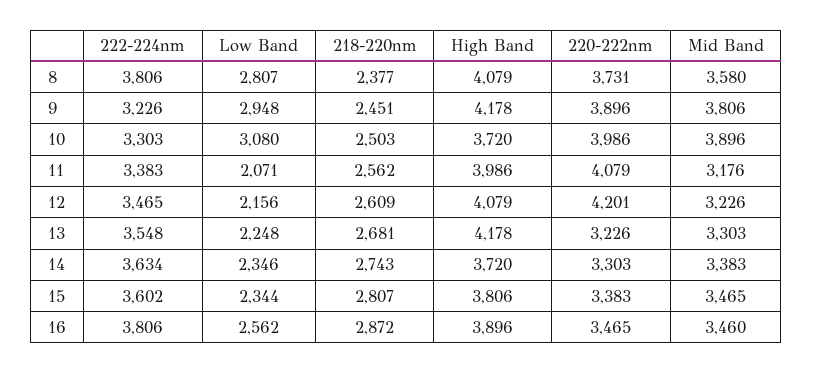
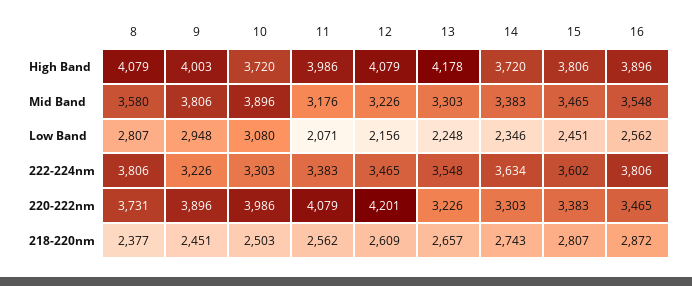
High Band, 9: 4178 -> 4003
218-220nm, 13: 2681 -> 2657
Low Band, 15: 2344 -> 2451
Mid Band, 16: 3460 -> 3548

